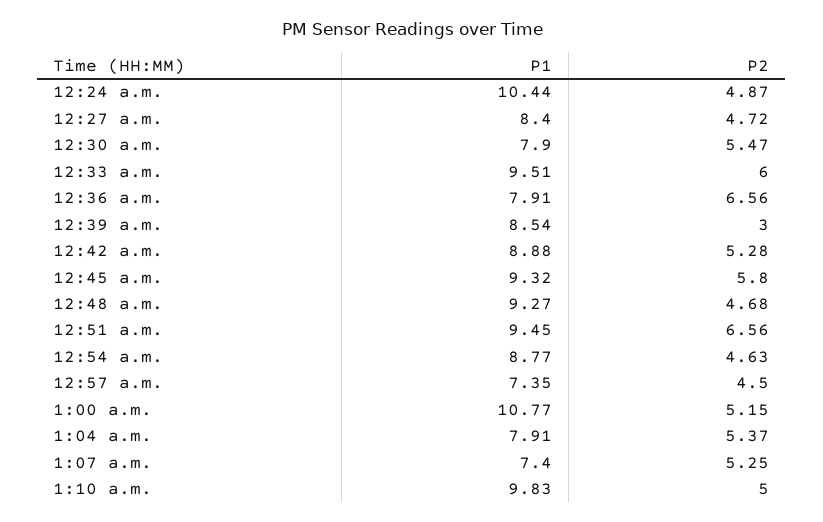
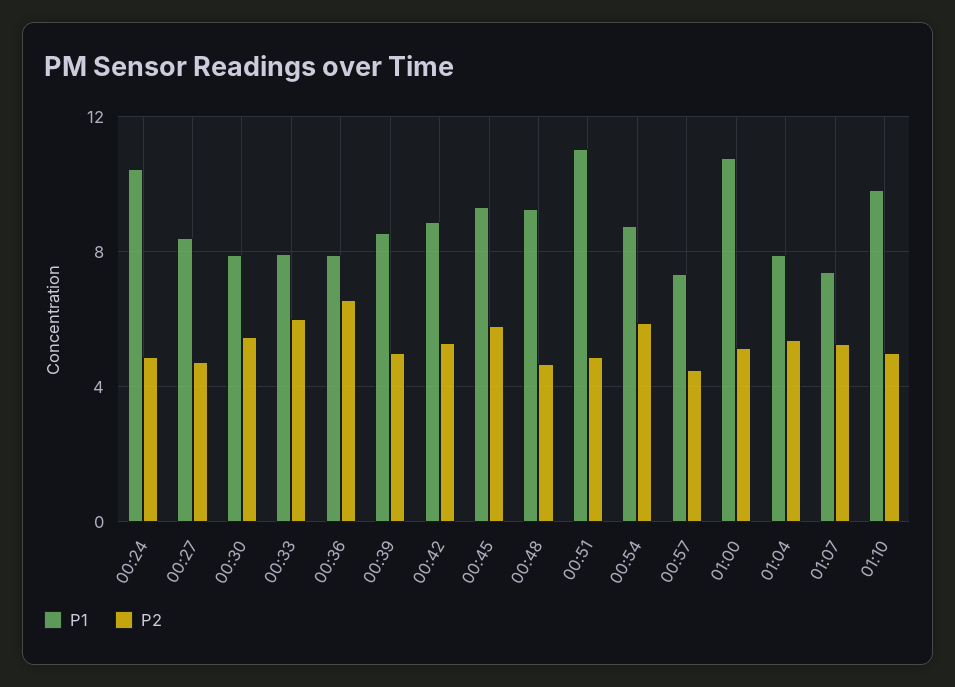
P1, 12:33 a.m.: 9.51 -> 8
P2, 12:39 a.m.: 3 -> 5
P1, 12:51 a.m.: 9.45 -> 11
P2, 12:51 a.m.: 6.56 -> 5
P2, 12:54 a.m.: 4.63 -> 6

